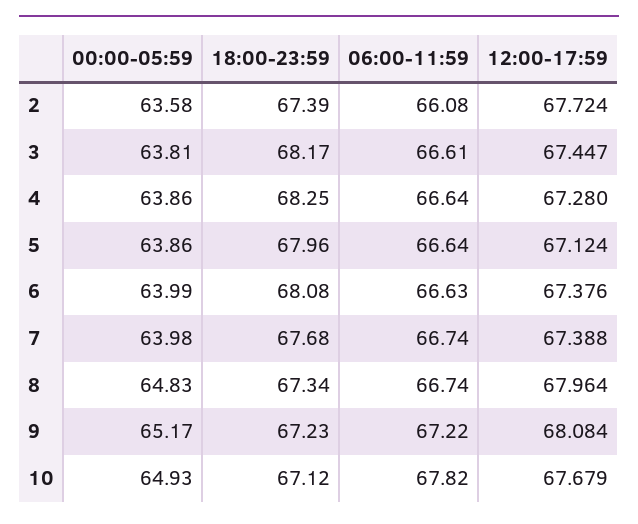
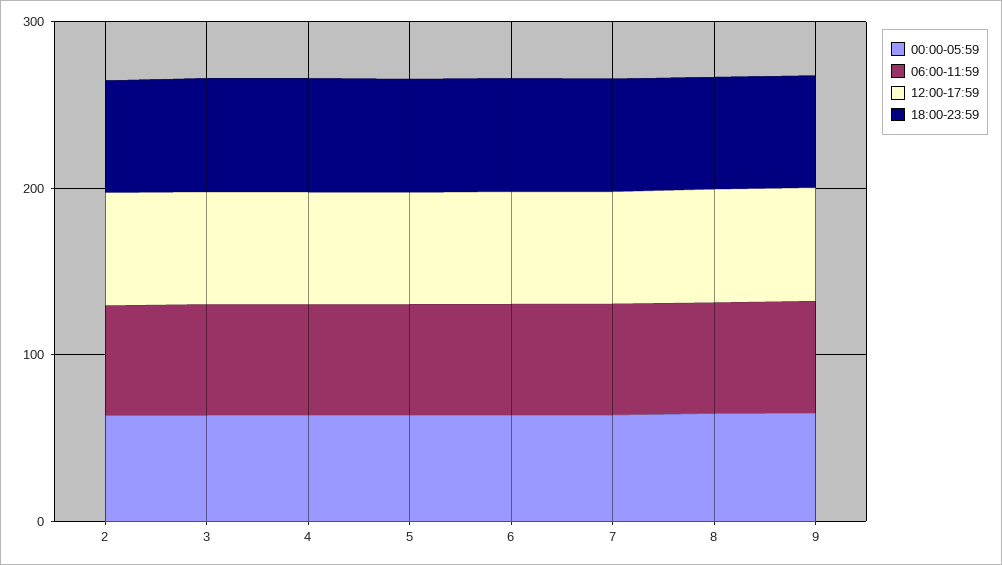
00:00-05:59, 10: 64.93 -> none
18:00-23:59, 10: 67.12 -> none
06:00-11:59, 10: 67.82 -> none
12:00-17:59, 10: 67.679 -> none

